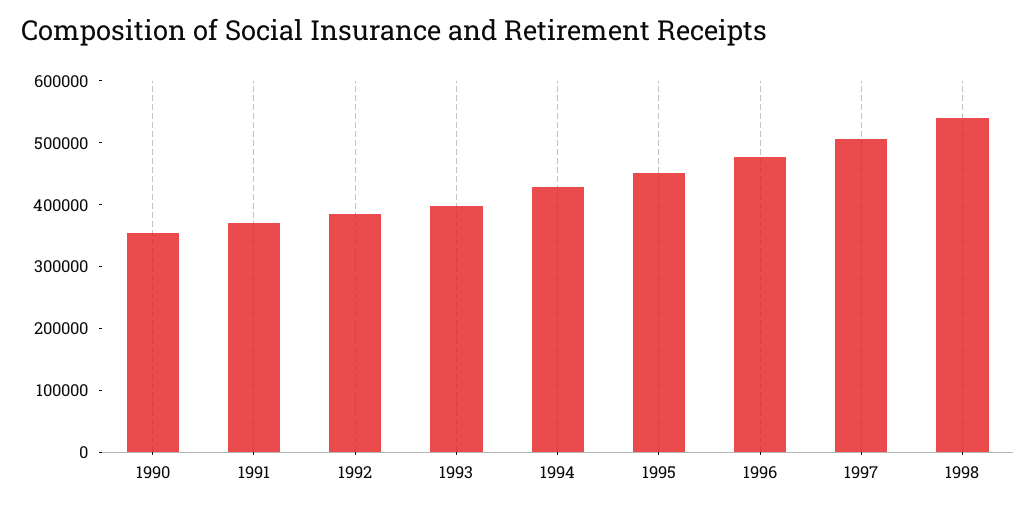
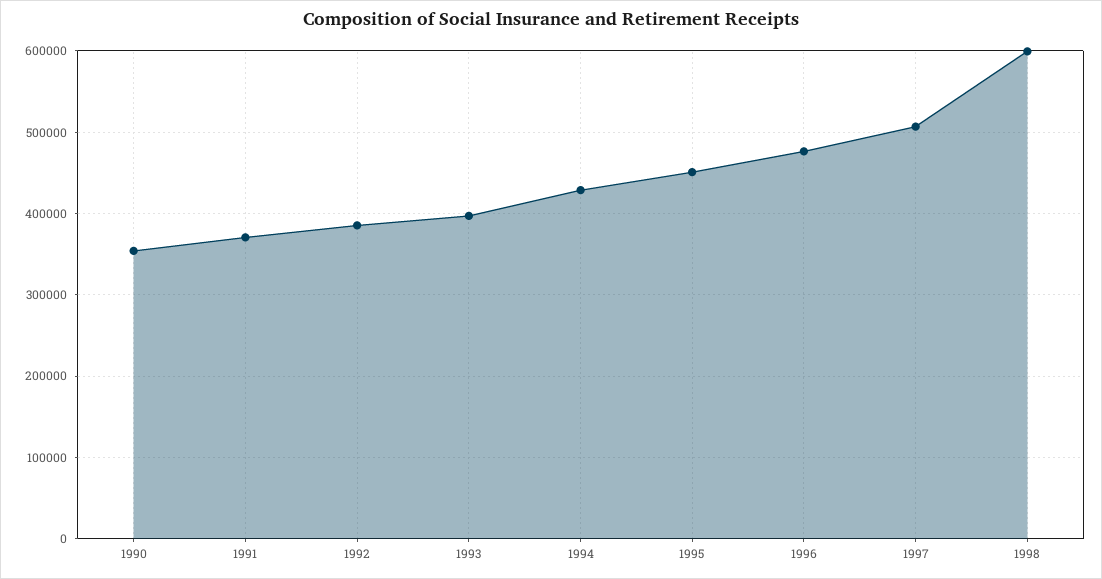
1998: 540000 -> 600000

